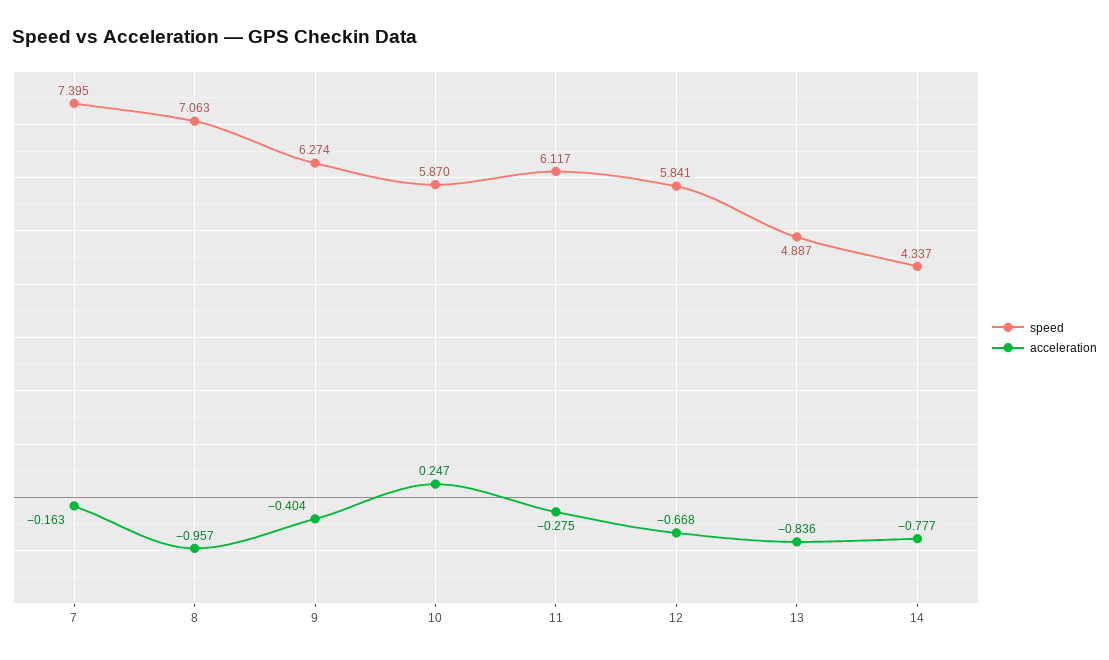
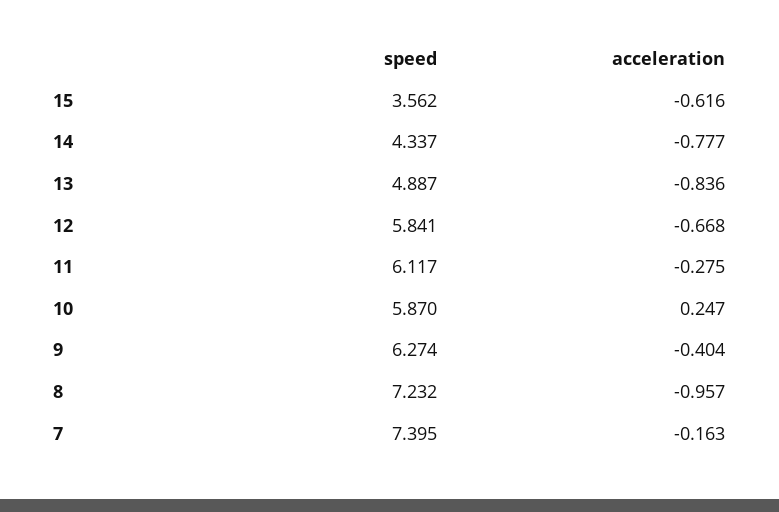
speed, 8: 7.063 -> 7.232
speed, 15: none -> 3.562
acceleration, 15: none -> -0.616

